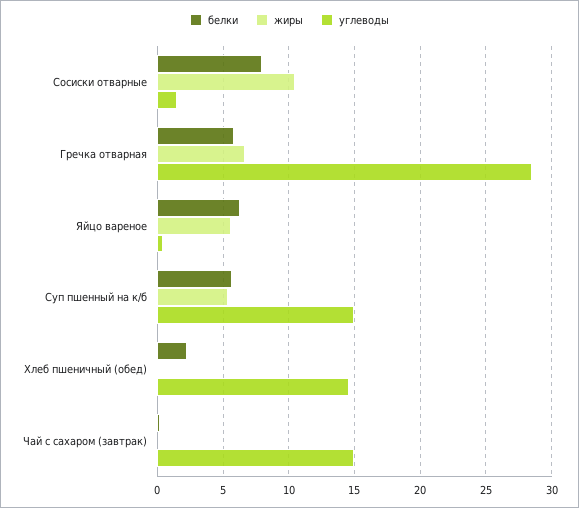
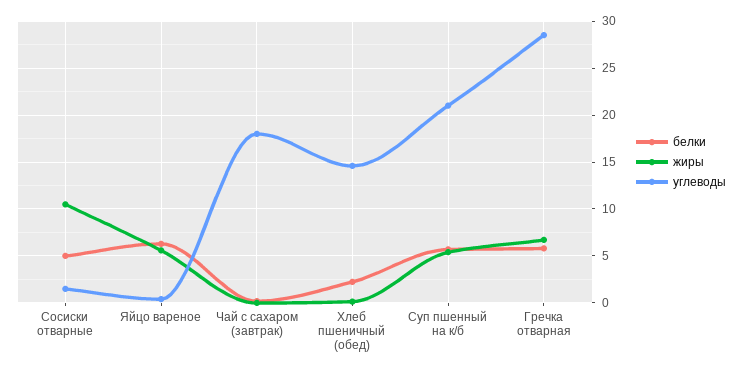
белки, Сосиски отварные: 8 -> 5
углеводы, Суп пшенный на к/б: 15 -> 21
углеводы, Чай с сахаром (завтрак): 15 -> 18

